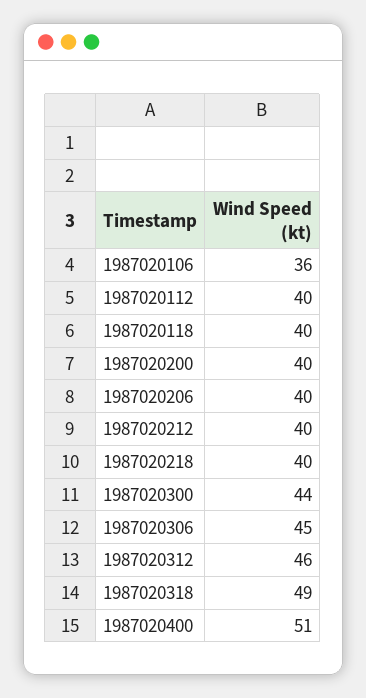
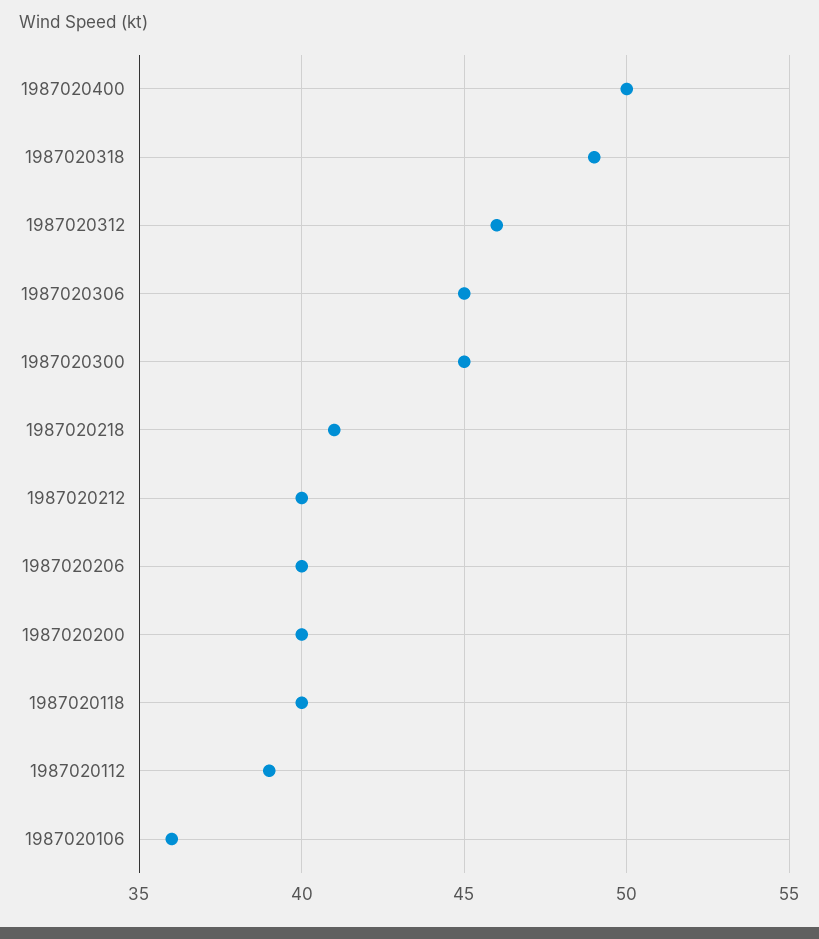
1987020112: 40 -> 39
1987020218: 40 -> 41
1987020300: 44 -> 45
1987020400: 51 -> 50

